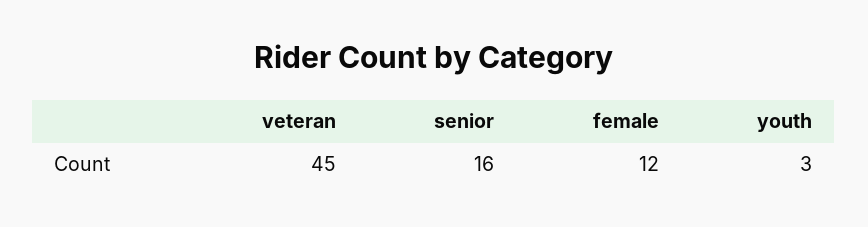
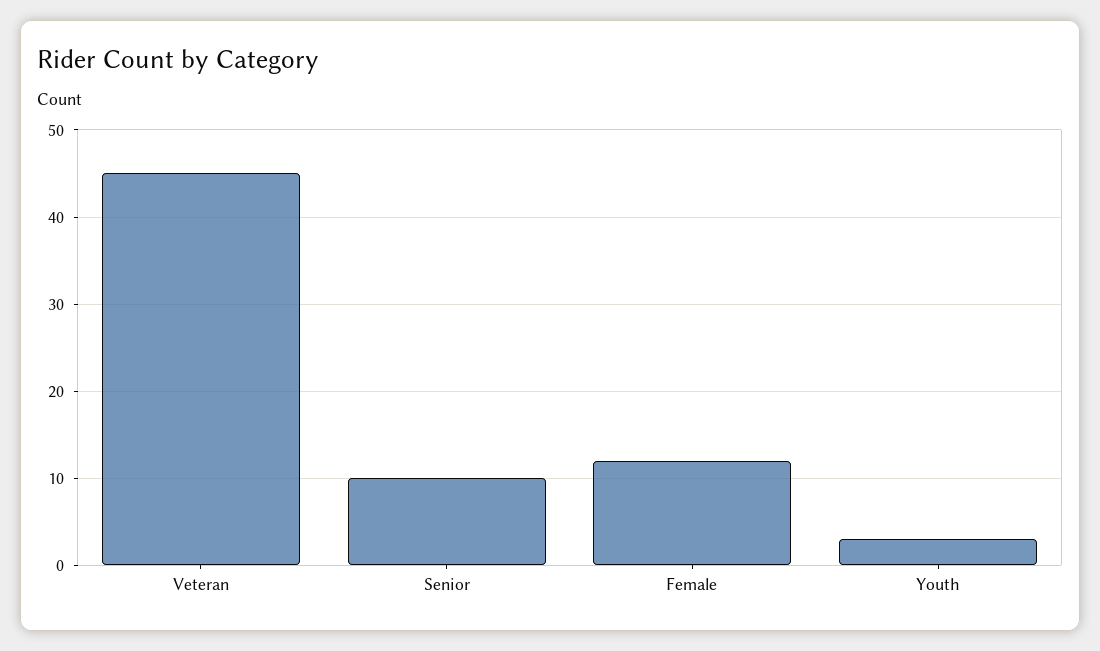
senior: 16 -> 10

